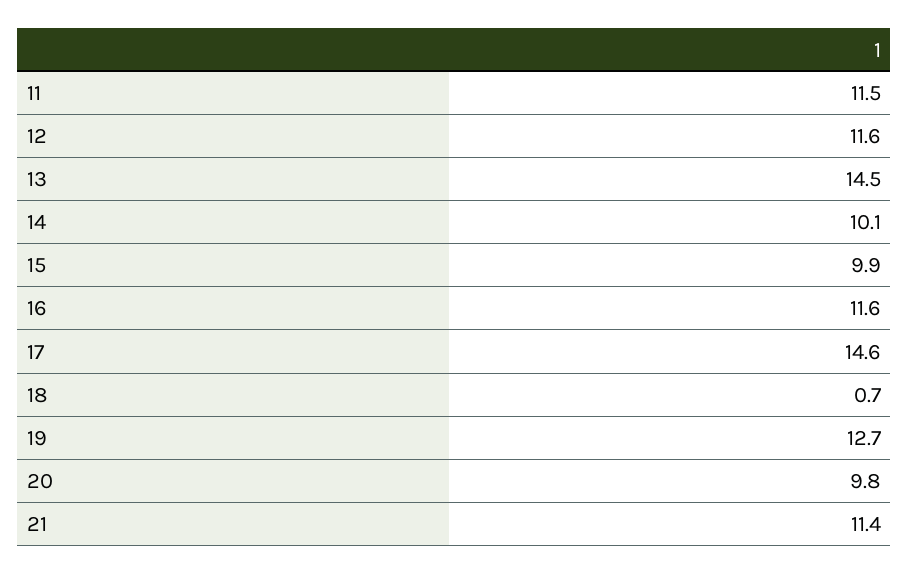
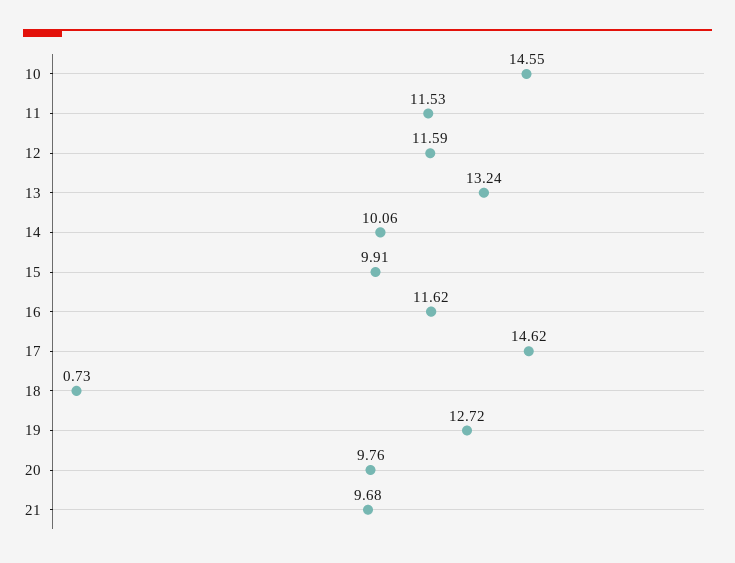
13: 14.5 -> 13.24
21: 11.4 -> 9.68
10: none -> 14.55

